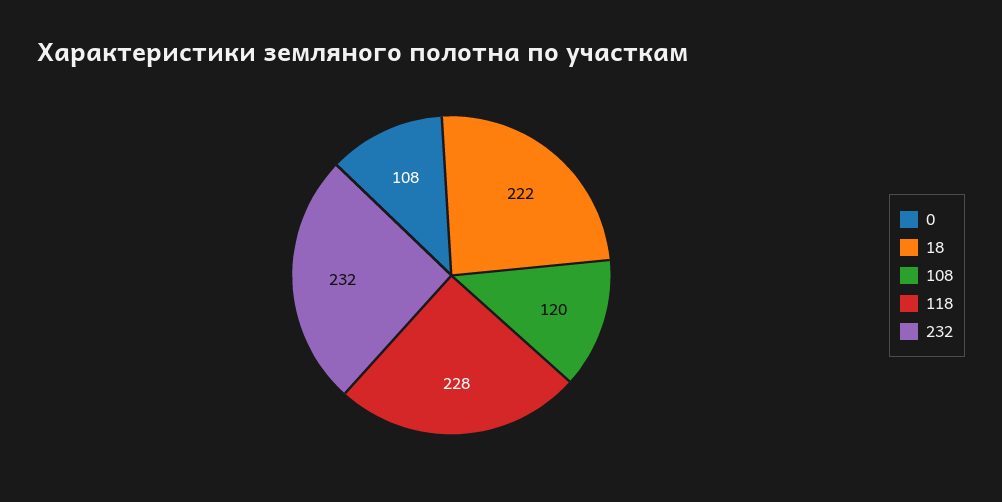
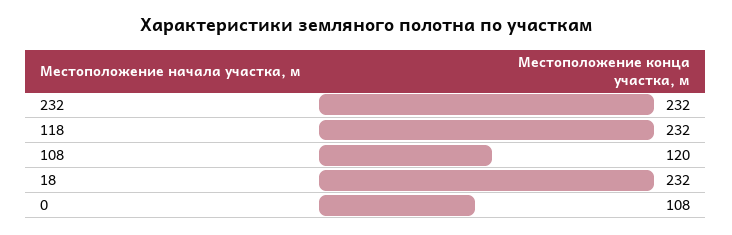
18: 222 -> 232
118: 228 -> 232

